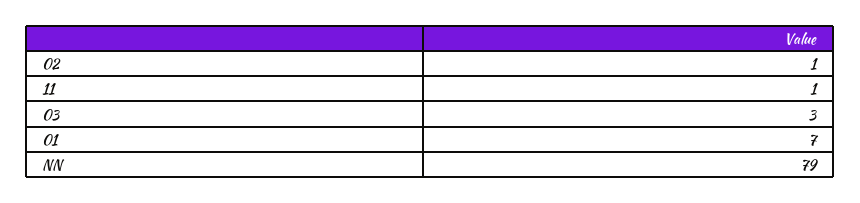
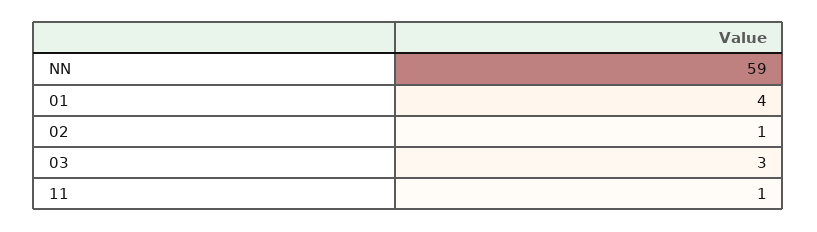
01: 7 -> 4
NN: 79 -> 59

